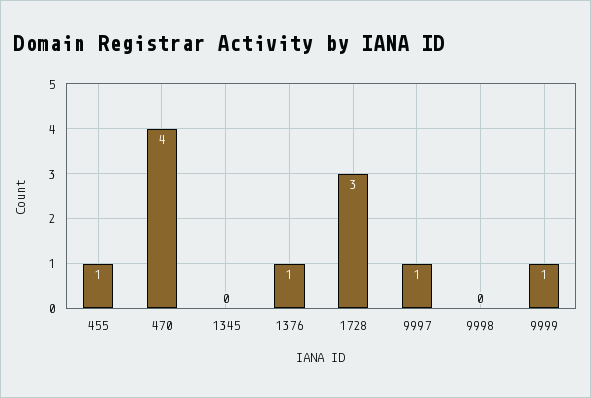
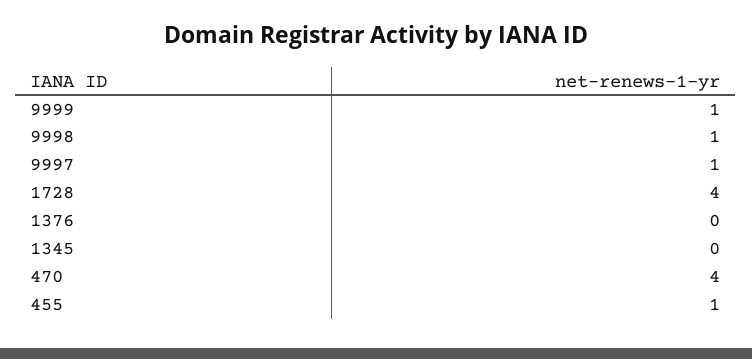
1376: 1 -> 0
1728: 3 -> 4
9998: 0 -> 1

